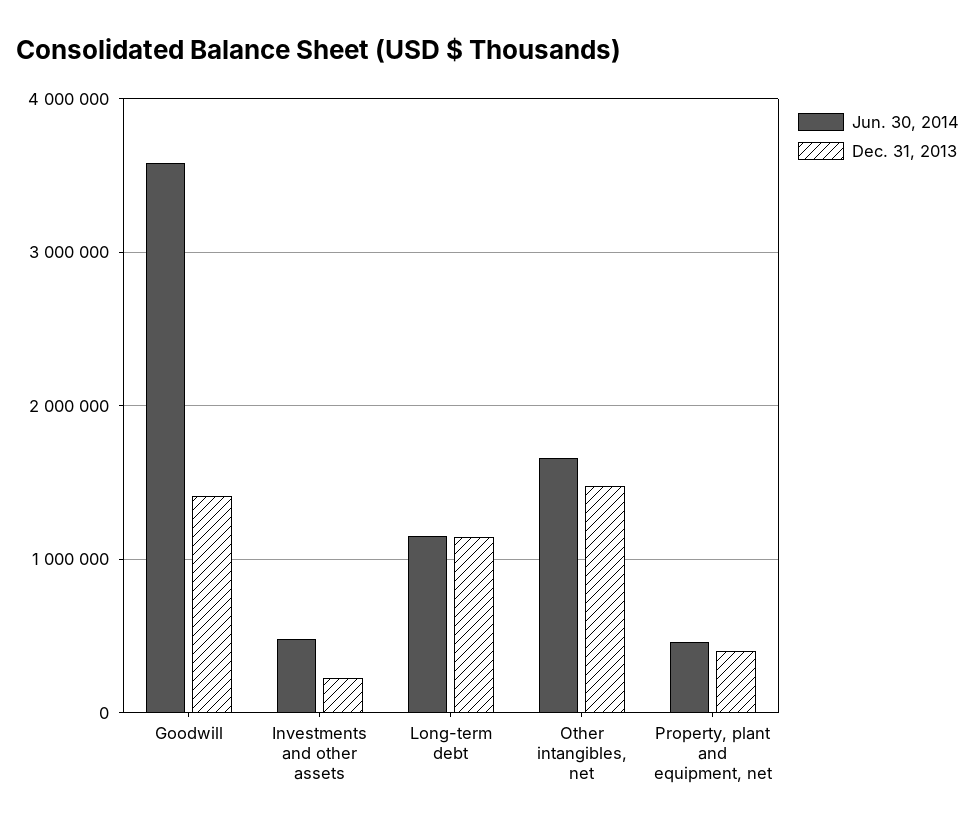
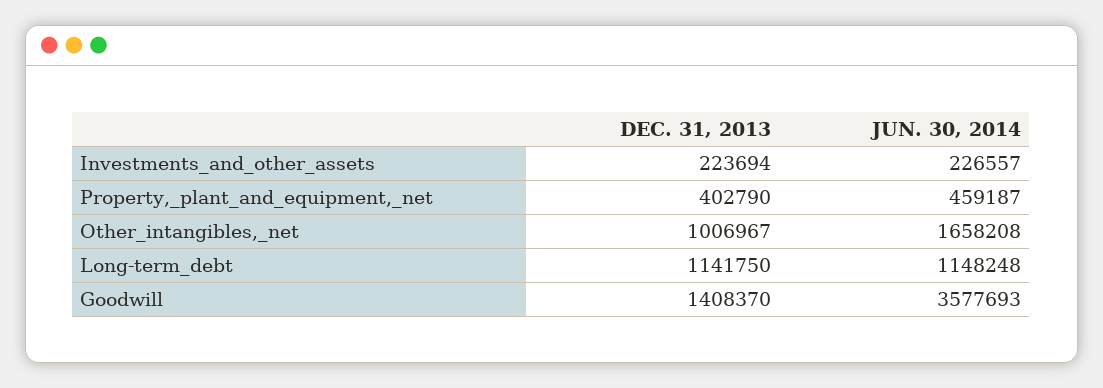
Jun. 30, 2014, Investments and other assets: 500000 -> 226557
Dec. 31, 2013, Other intangibles, net: 1500000 -> 1006967

